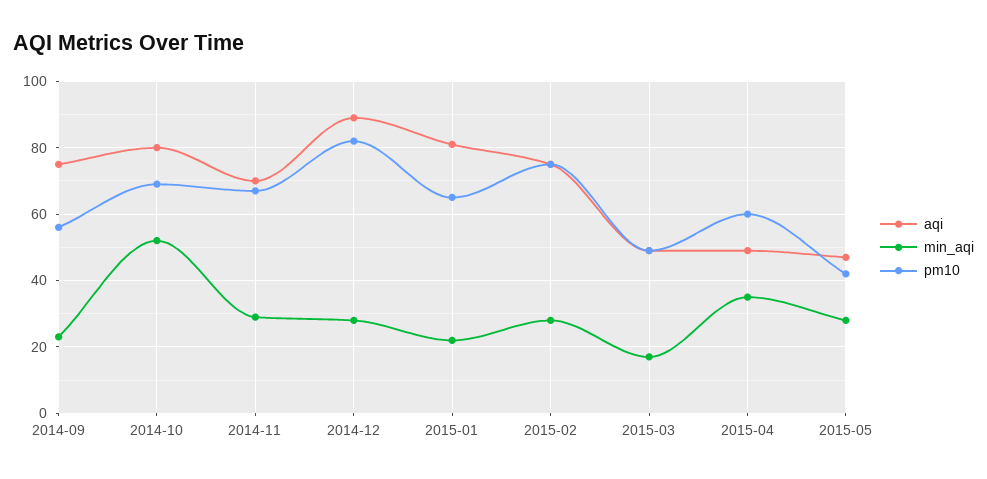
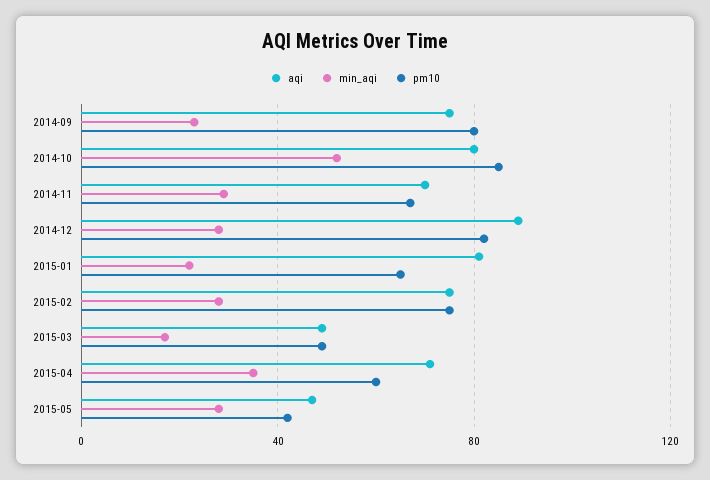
pm10, 2014-09: 55 -> 80
pm10, 2014-10: 70 -> 85
aqi, 2015-04: 50 -> 70

